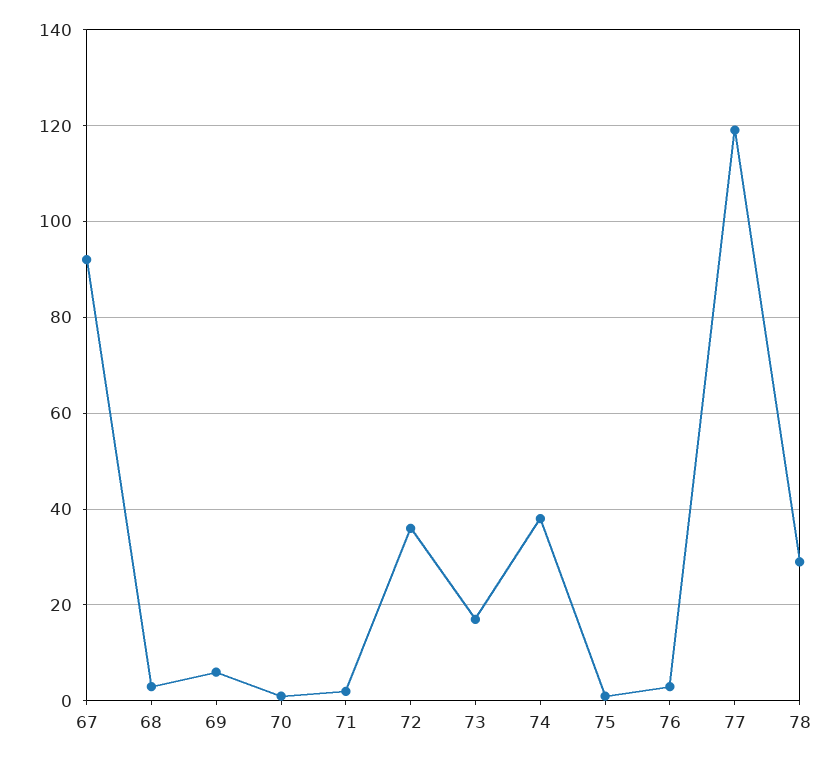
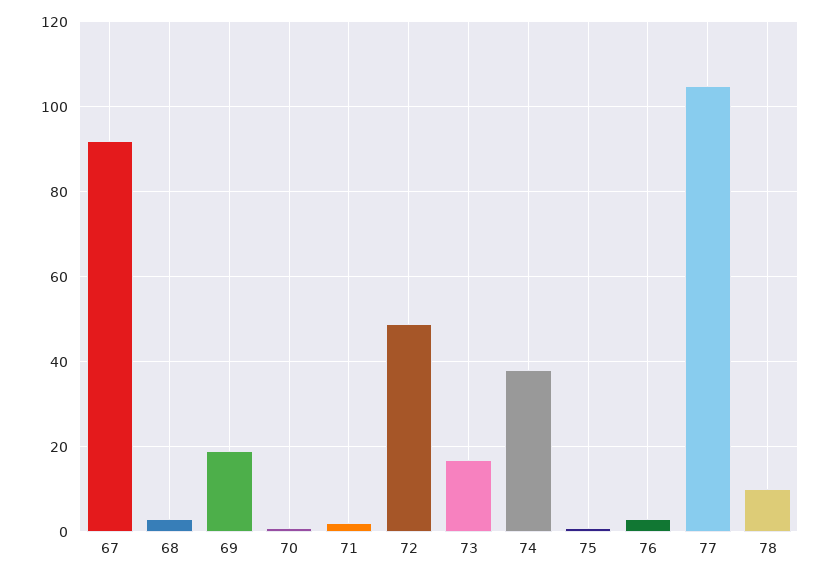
69: 5 -> 20
72: 35 -> 50
77: 120 -> 105
78: 30 -> 10

